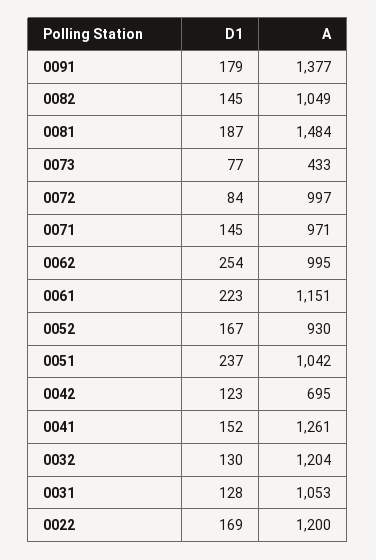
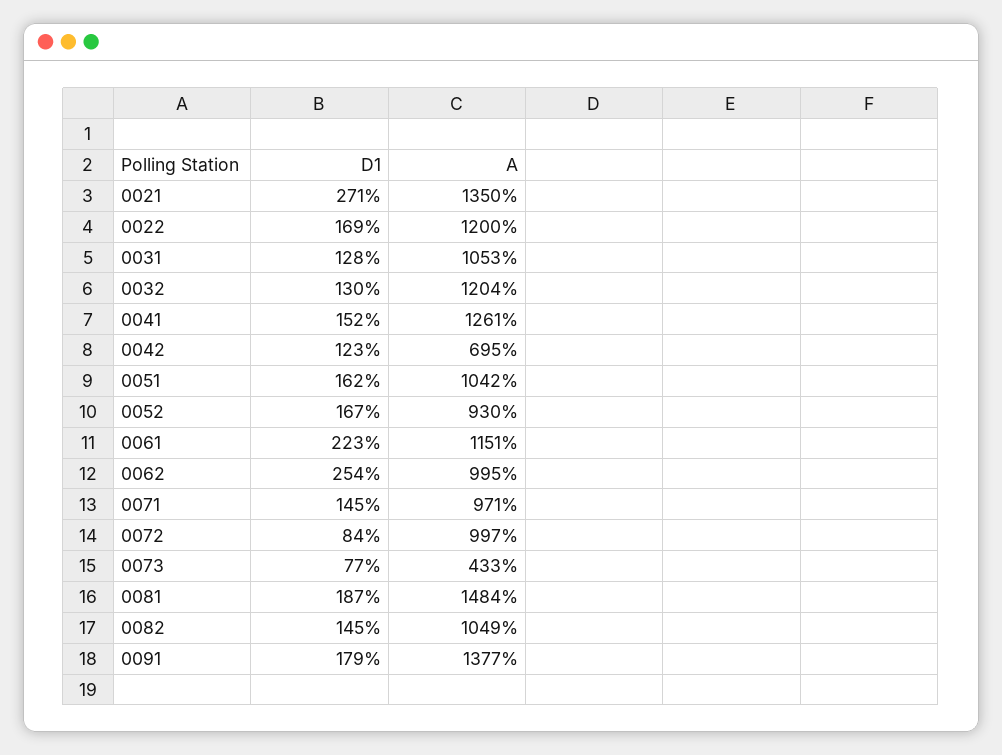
D1, 0051: 237 -> 162
D1, 0021: none -> 271
A, 0021: none -> 1350

